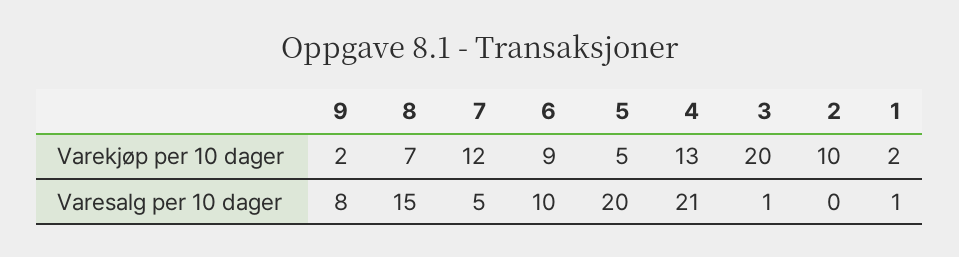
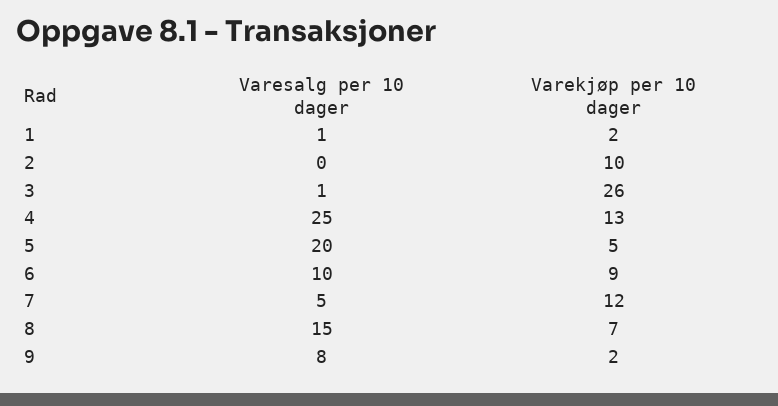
3, Varekjøp per 10 dager: 20 -> 26
4, Varesalg per 10 dager: 21 -> 25

